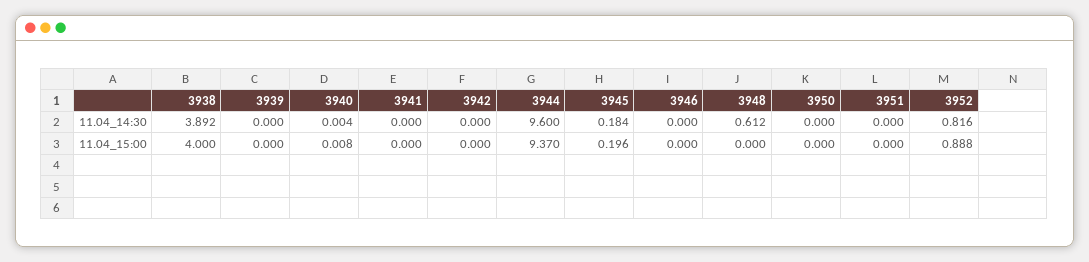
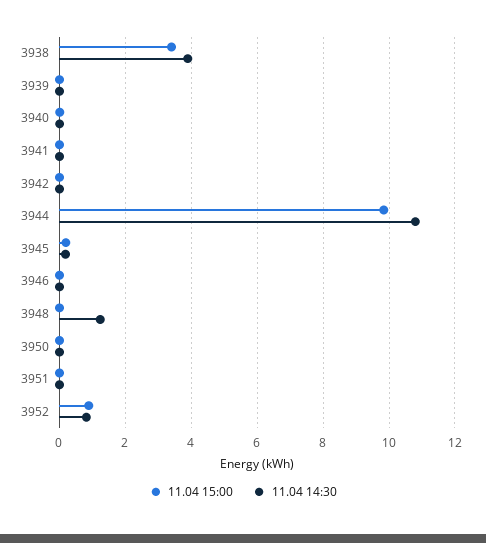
11.04_14:30, 3944: 9.6 -> 10.8
11.04_14:30, 3948: 0.612 -> 1.2
11.04_15:00, 3938: 4 -> 3.4
11.04_15:00, 3944: 9.37 -> 9.8

